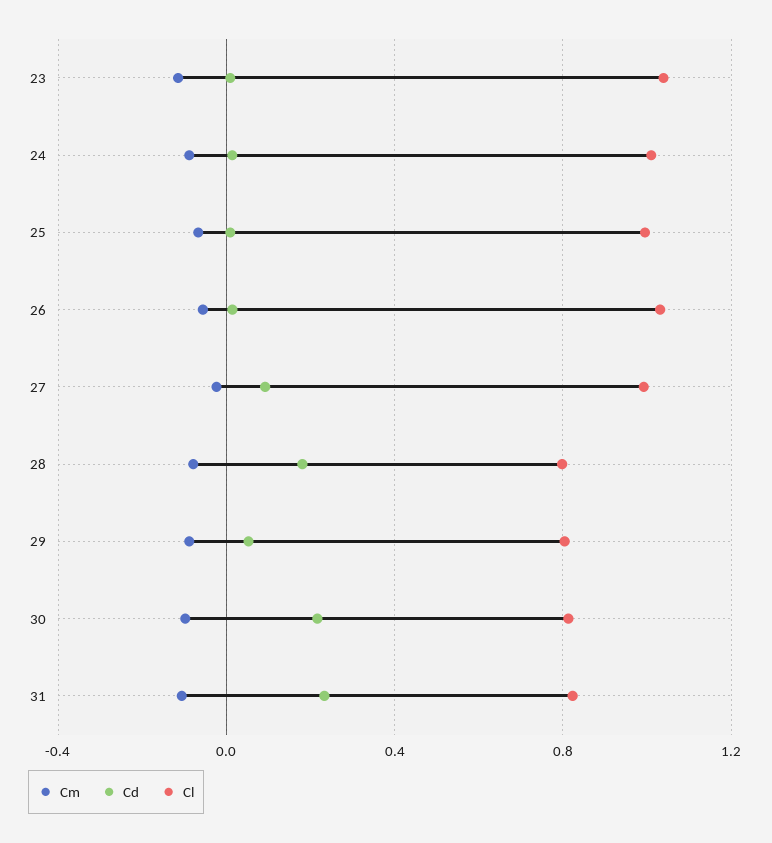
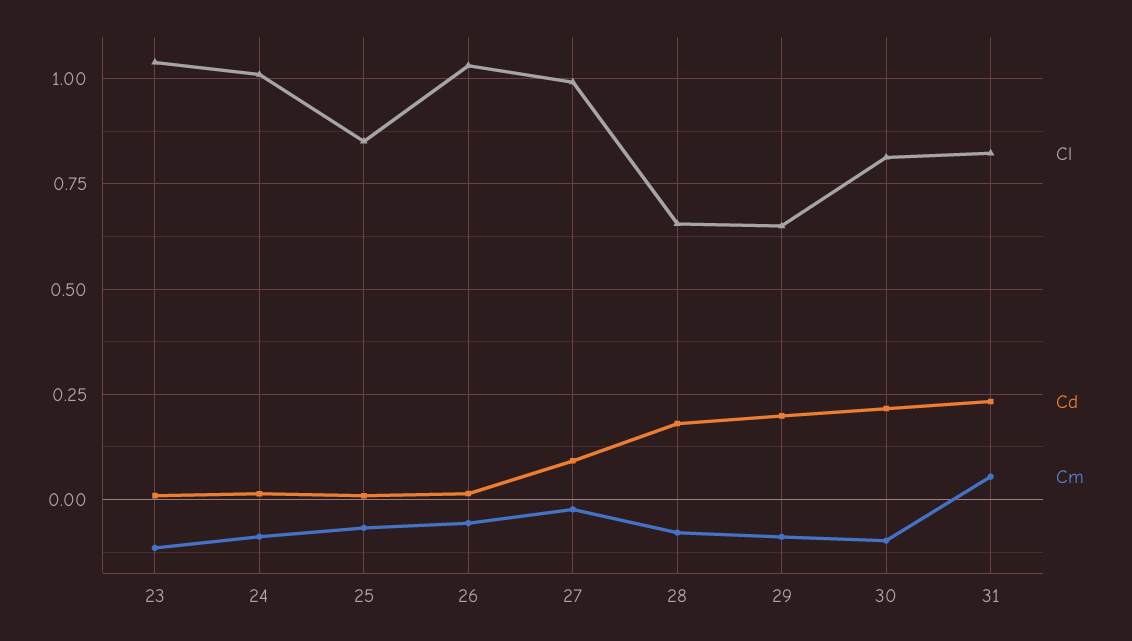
Cl, 25: 1 -> 0.85
Cl, 28: 0.8 -> 0.65
Cd, 29: 0.05 -> 0.2
Cl, 29: 0.8 -> 0.65
Cm, 31: -0.1 -> 0.05

